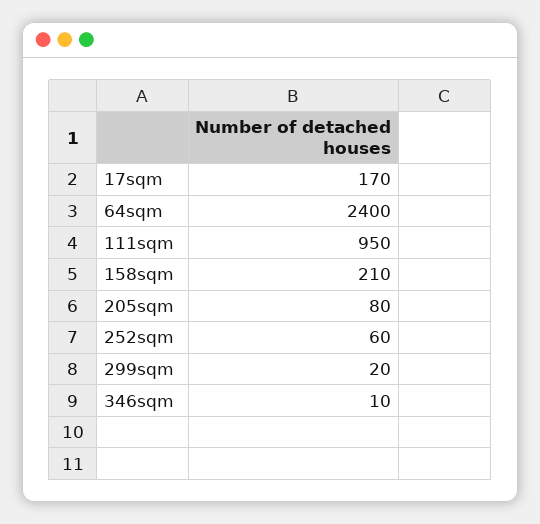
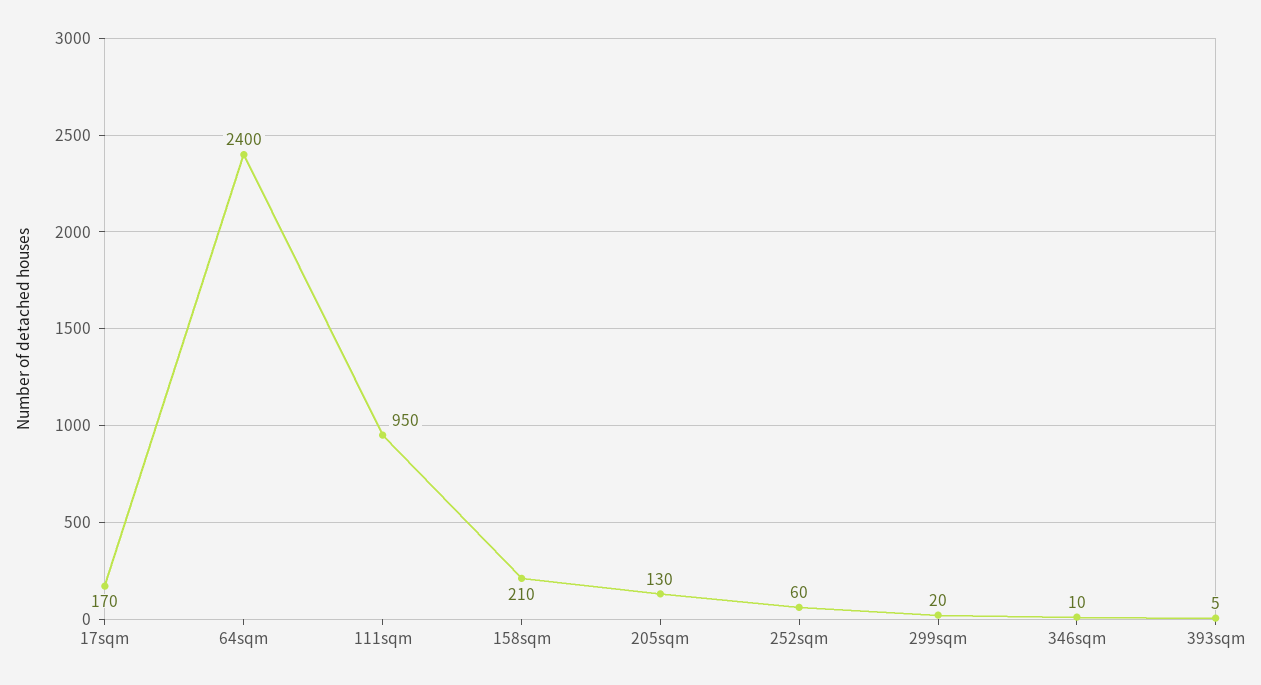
205sqm: 80 -> 130
393sqm: none -> 5

